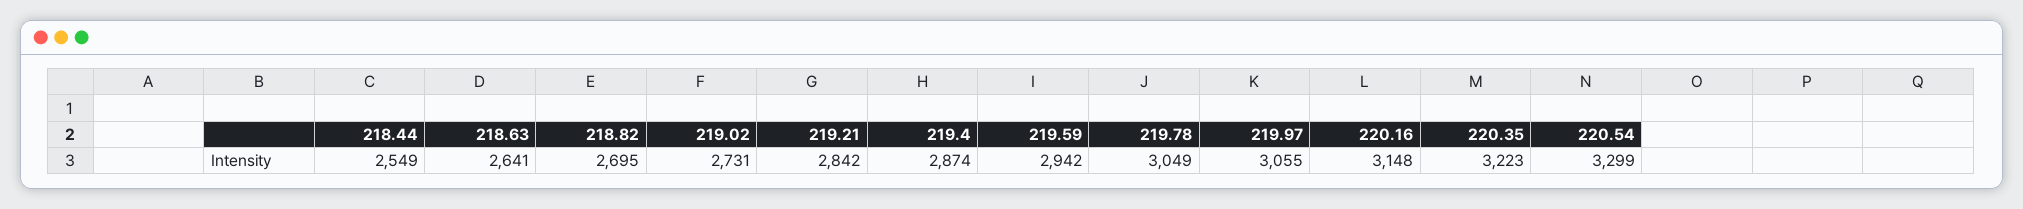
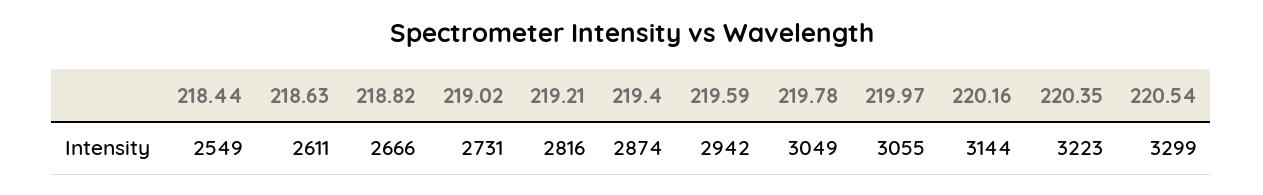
218.63: 2641 -> 2611
218.82: 2695 -> 2666
219.21: 2842 -> 2816
220.16: 3148 -> 3144

